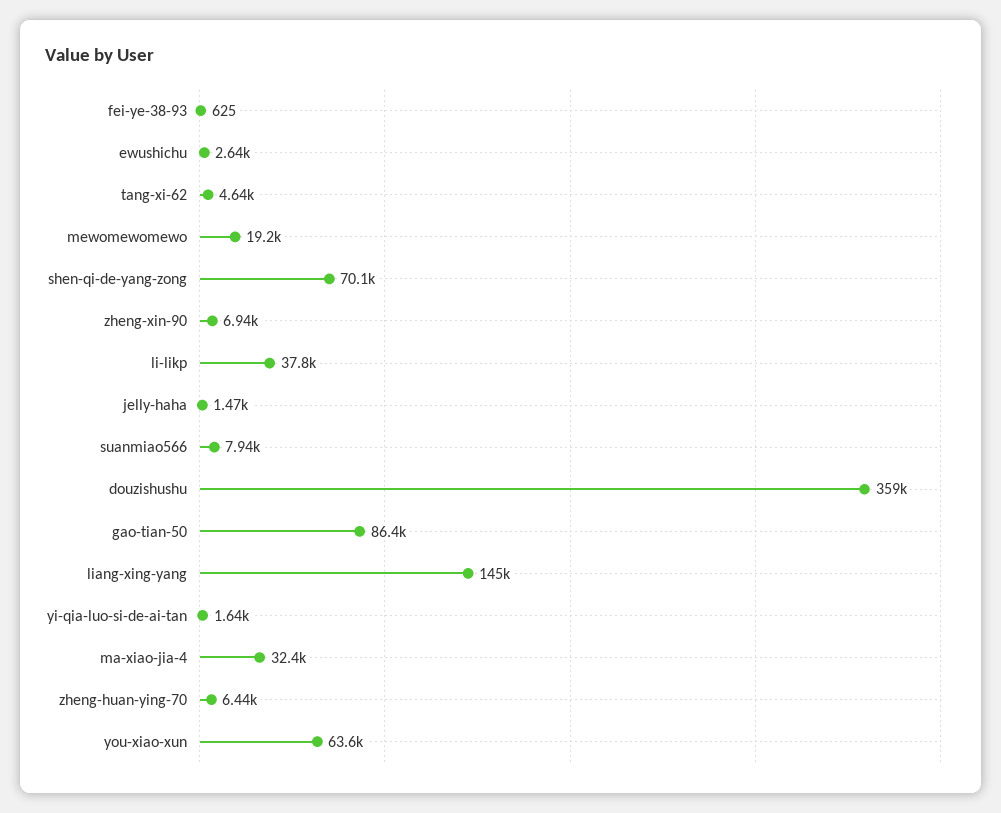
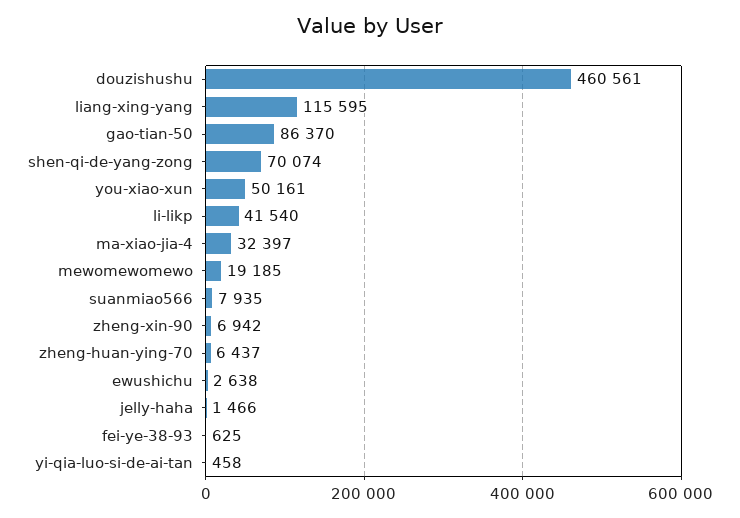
tang-xi-62: 4640 -> none
li-likp: 37800 -> 41540
douzishushu: 359000 -> 460561
liang-xing-yang: 145000 -> 115595
yi-qia-luo-si-de-ai-tan: 1640 -> 458
you-xiao-xun: 63600 -> 50161

